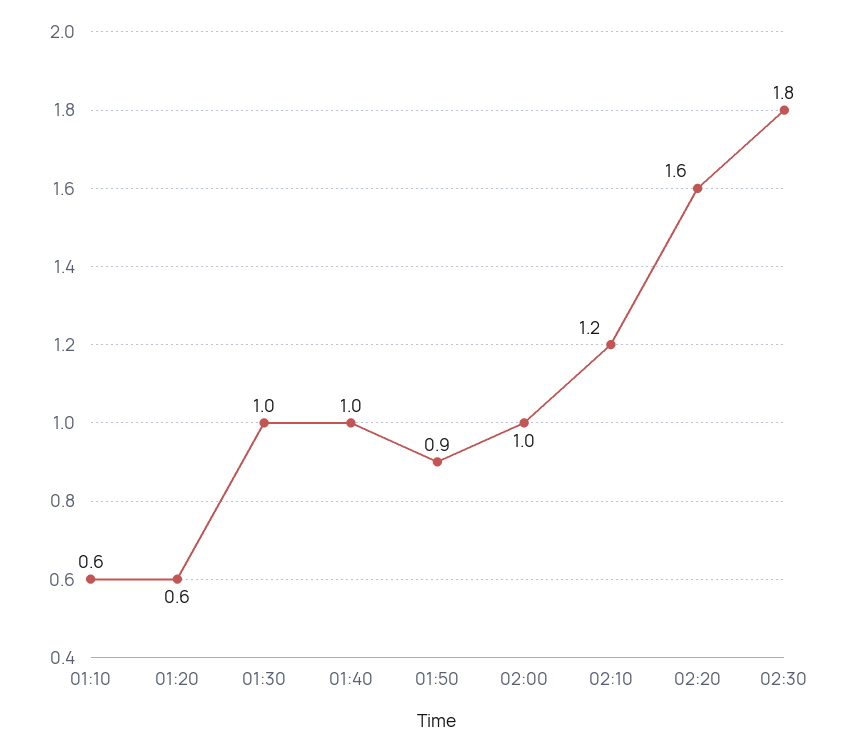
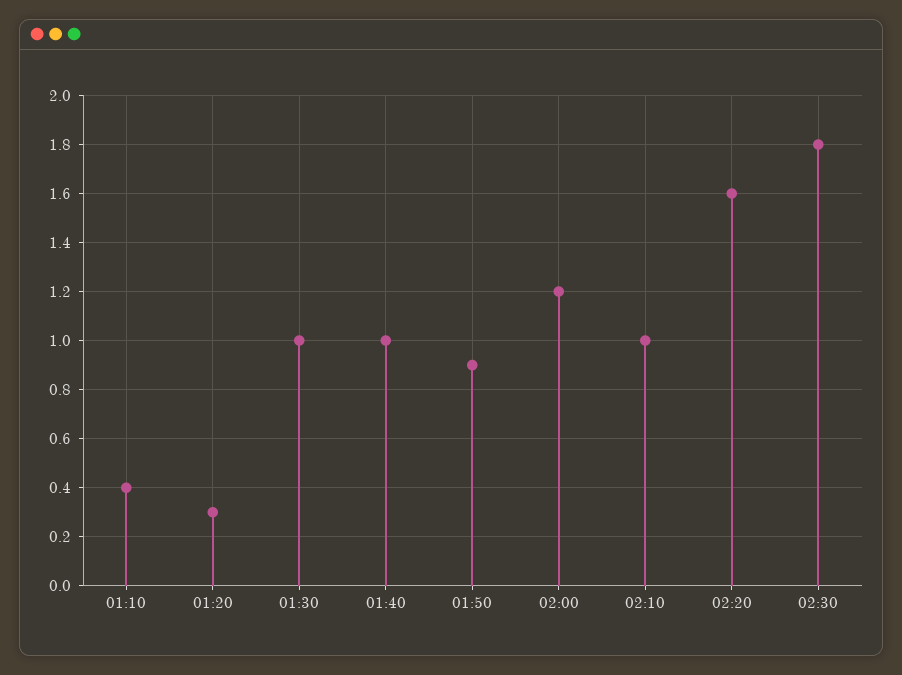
01:10: 0.6 -> 0.4
01:20: 0.6 -> 0.3
02:00: 1 -> 1.2
02:10: 1.2 -> 1

